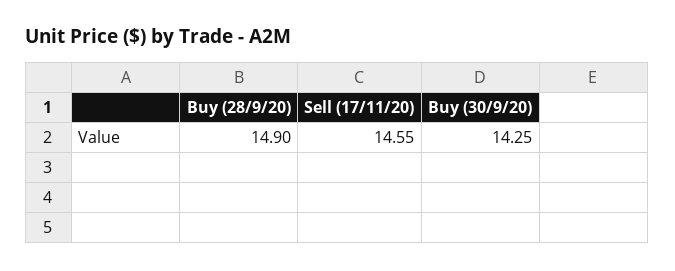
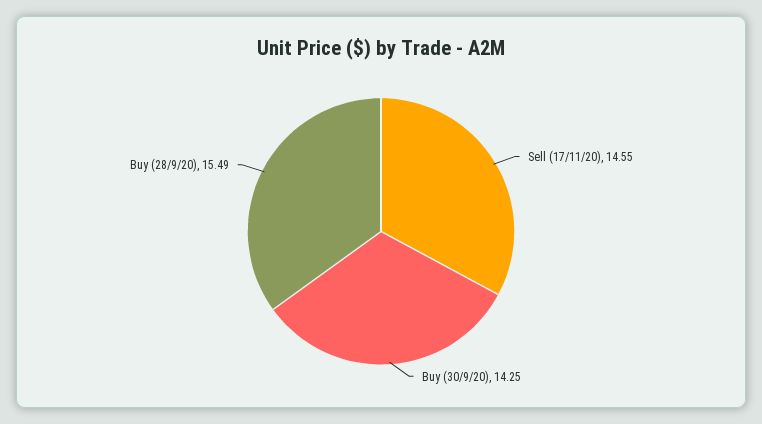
Buy (28/9/20): 14.9 -> 15.49

